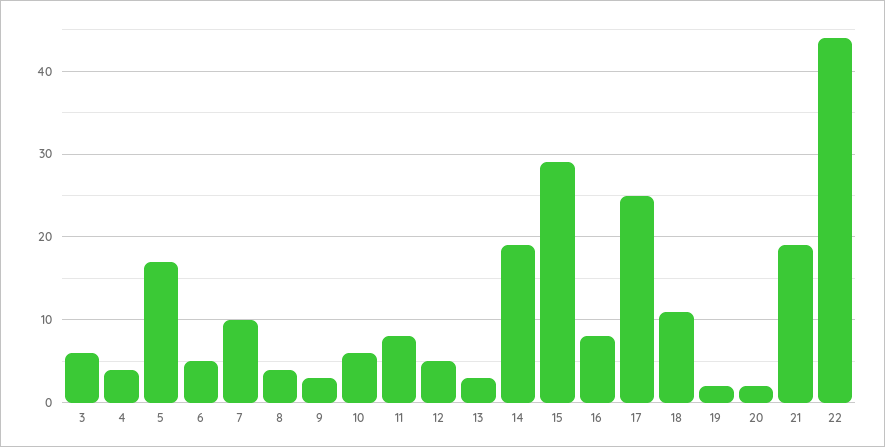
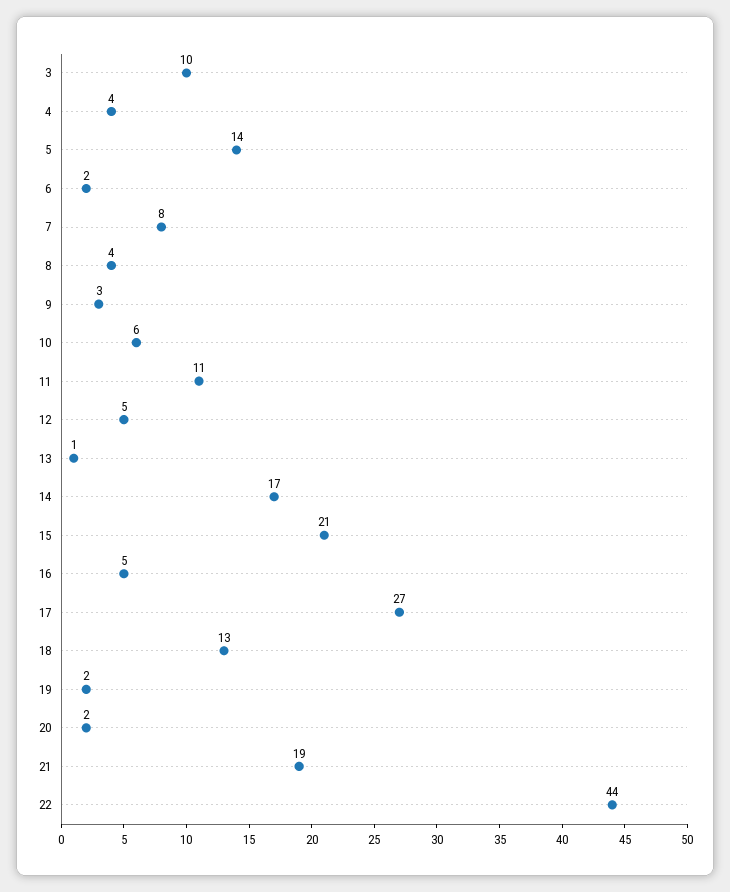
3: 6 -> 10
5: 17 -> 14
6: 5 -> 2
7: 10 -> 8
11: 8 -> 11
13: 3 -> 1
14: 19 -> 17
15: 29 -> 21
16: 8 -> 5
17: 25 -> 27
18: 11 -> 13

